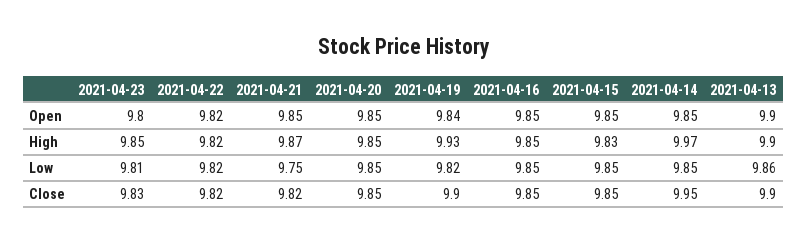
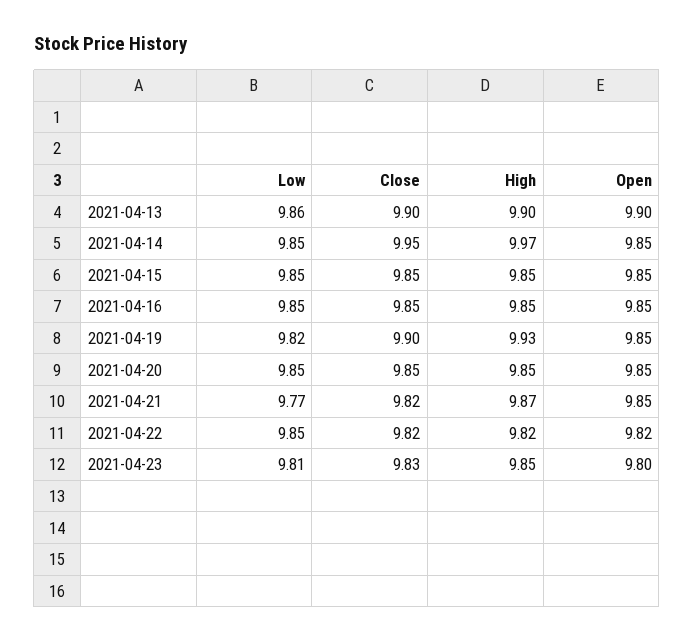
2021-04-19, Open: 9.84 -> 9.85
2021-04-15, High: 9.83 -> 9.85
2021-04-22, Low: 9.82 -> 9.85
2021-04-21, Low: 9.75 -> 9.77

